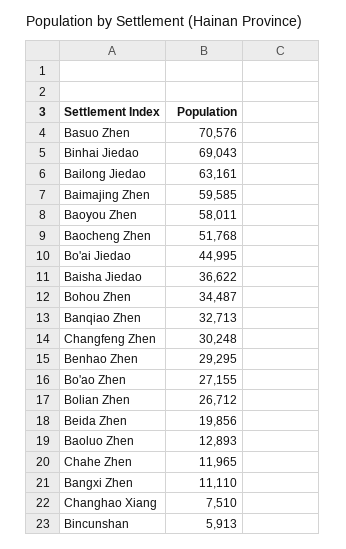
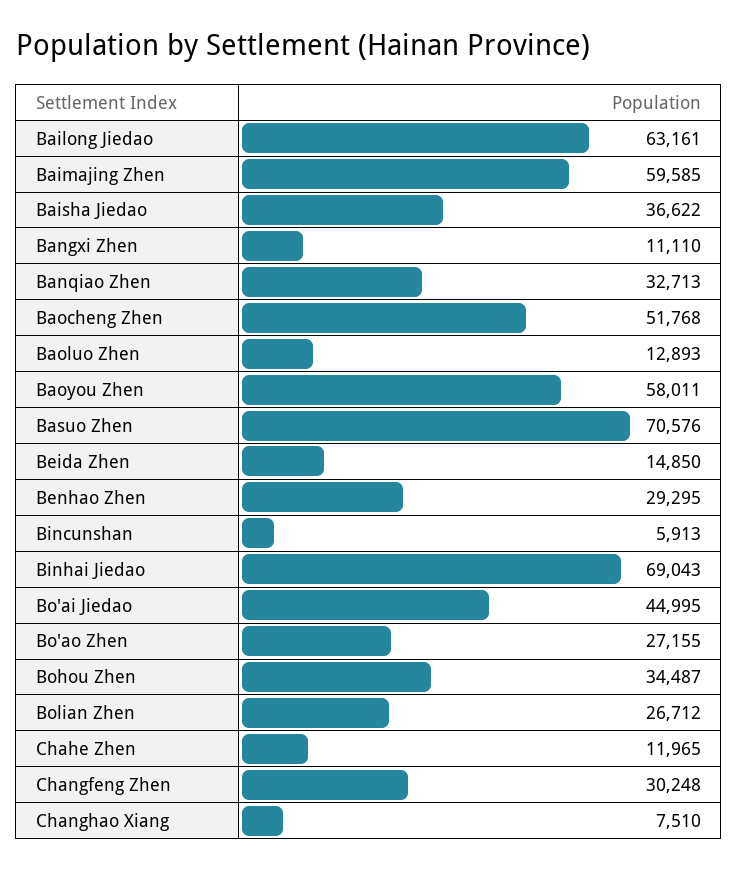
Beida Zhen: 19856 -> 14850

